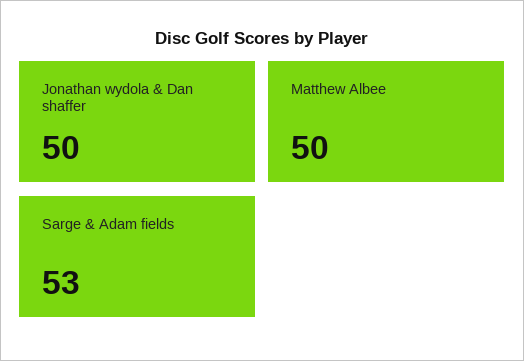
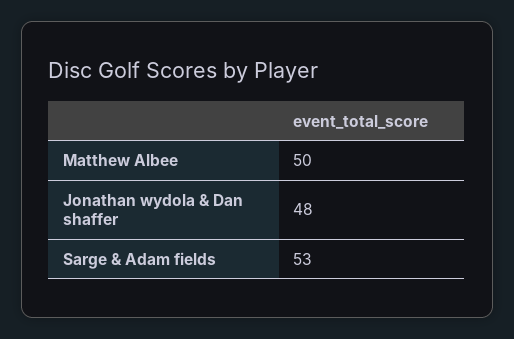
Jonathan wydola & Dan shaffer: 50 -> 48

